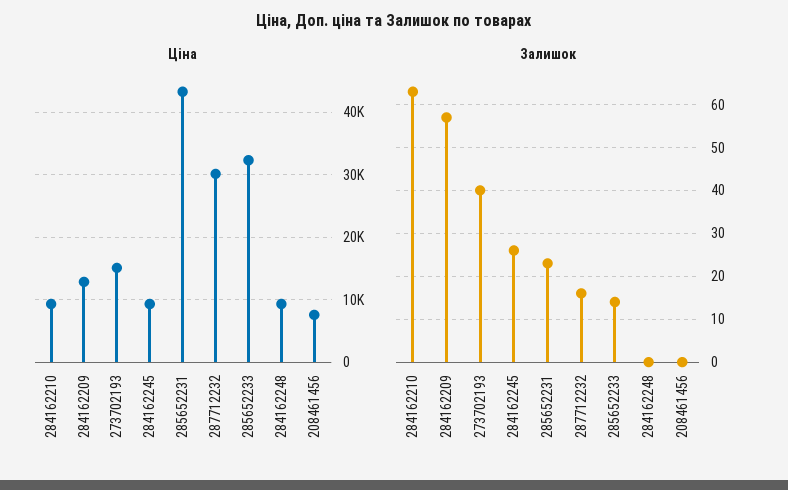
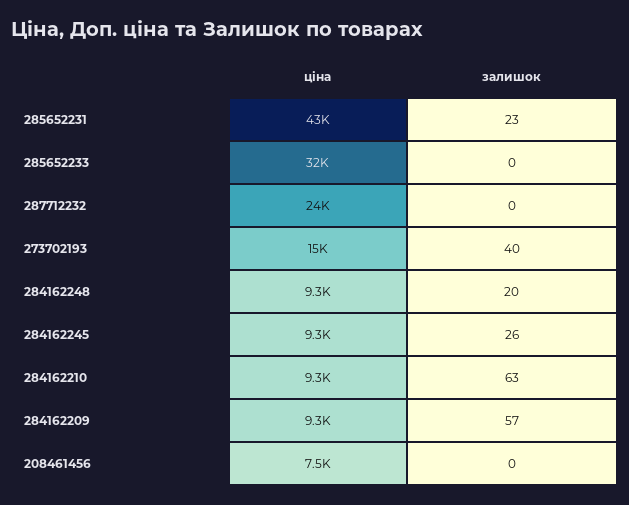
Ціна, 284162209: 13000 -> 9300
Ціна, 287712232: 30000 -> 24000
Залишок, 287712232: 15 -> 0
Залишок, 285652233: 15 -> 0
Залишок, 284162248: 0 -> 20

